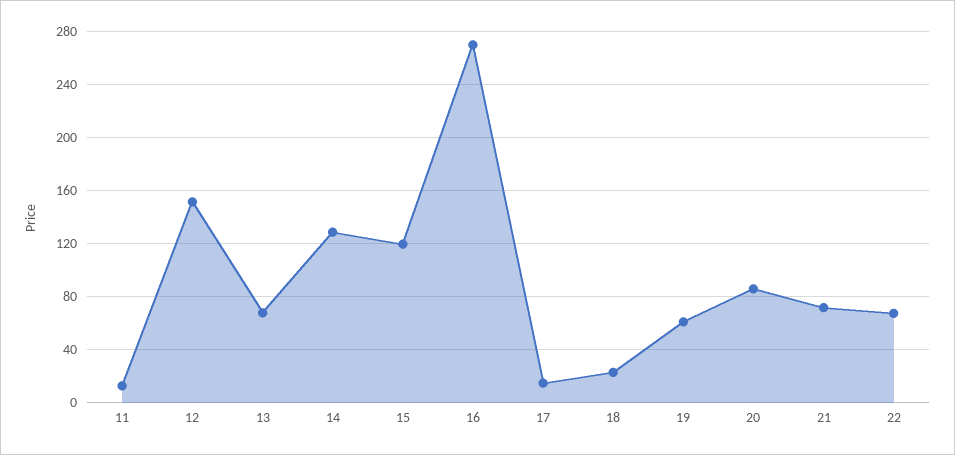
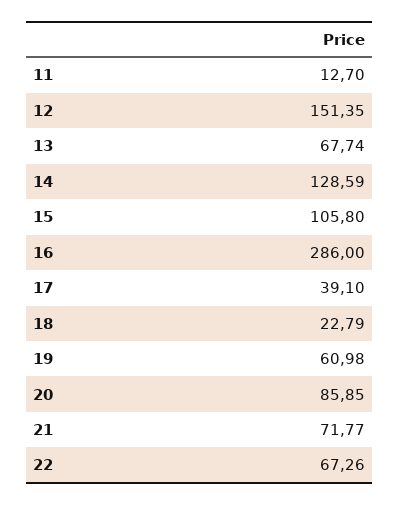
15: 120 -> 105.8
16: 270 -> 286
17: 15 -> 39.1

